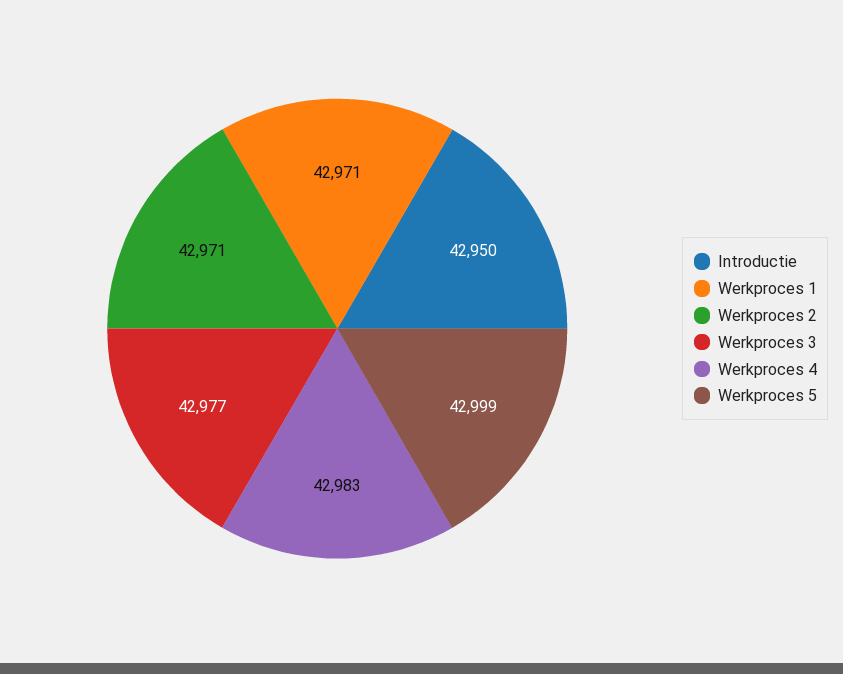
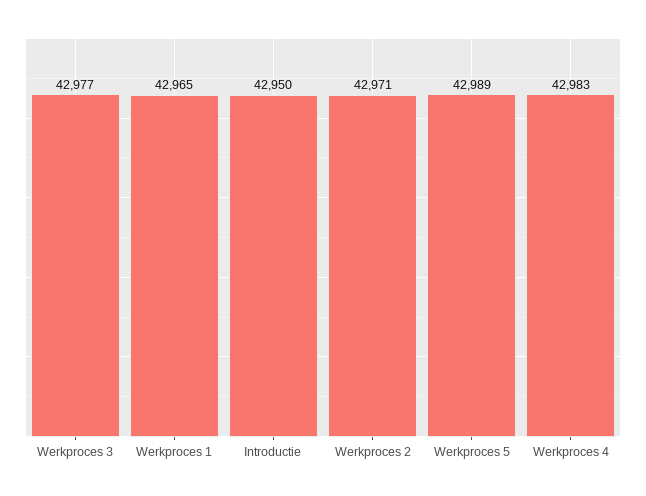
Werkproces 1: 42971 -> 42965
Werkproces 5: 42999 -> 42989

